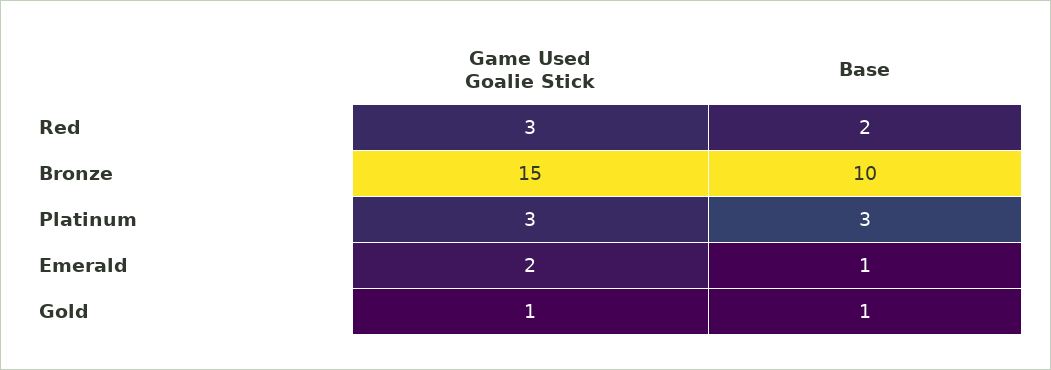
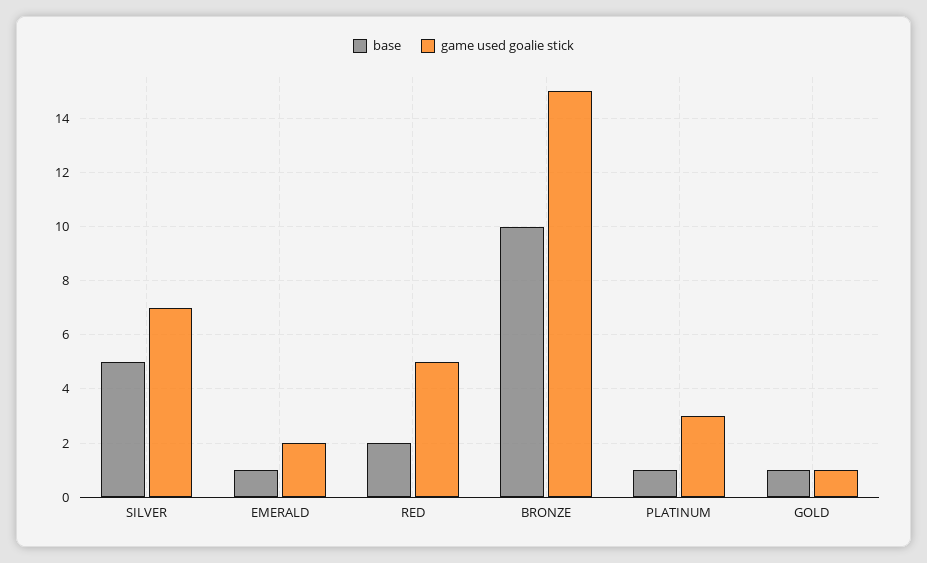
Game Used Goalie Stick, Red: 3 -> 5
Base, Platinum: 3 -> 1
Base, SILVER: none -> 5
Game Used Goalie Stick, SILVER: none -> 7

